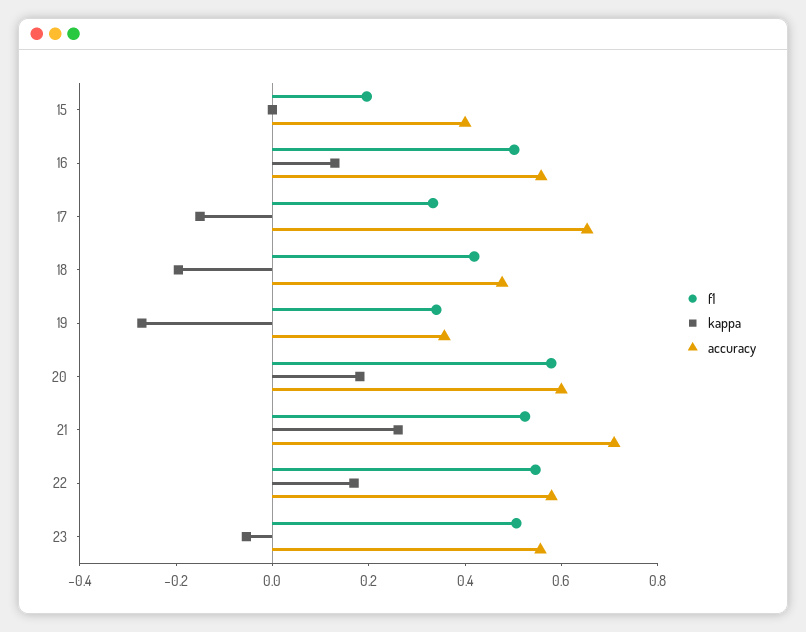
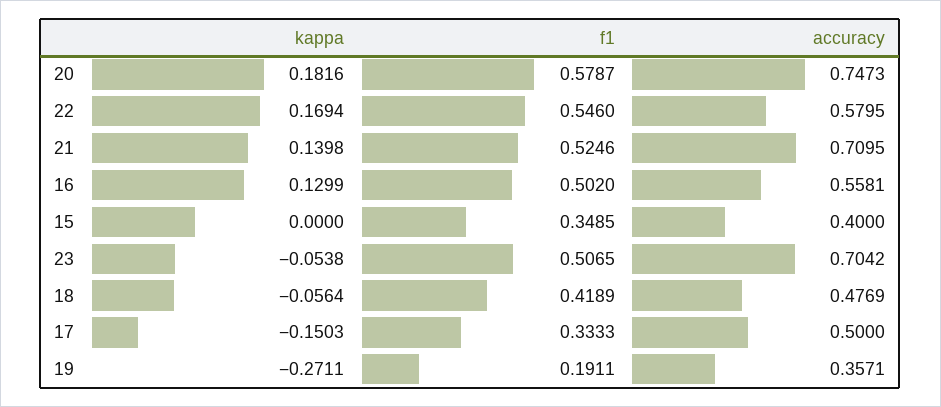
f1, 15: 0.2 -> 0.3485
accuracy, 17: 0.65 -> 0.5
kappa, 18: -0.2 -> -0.0564
f1, 19: 0.35 -> 0.1911
accuracy, 20: 0.6 -> 0.7473
kappa, 21: 0.25 -> 0.1398
accuracy, 23: 0.55 -> 0.7042

